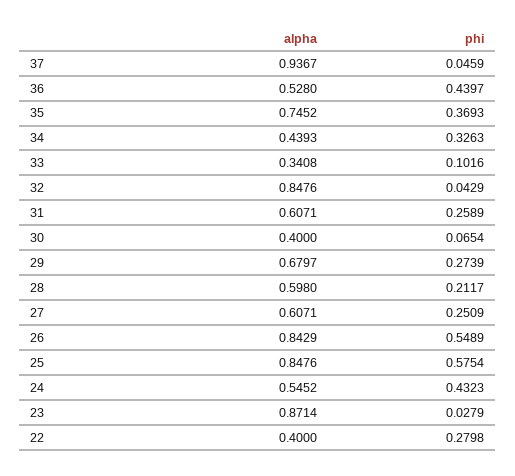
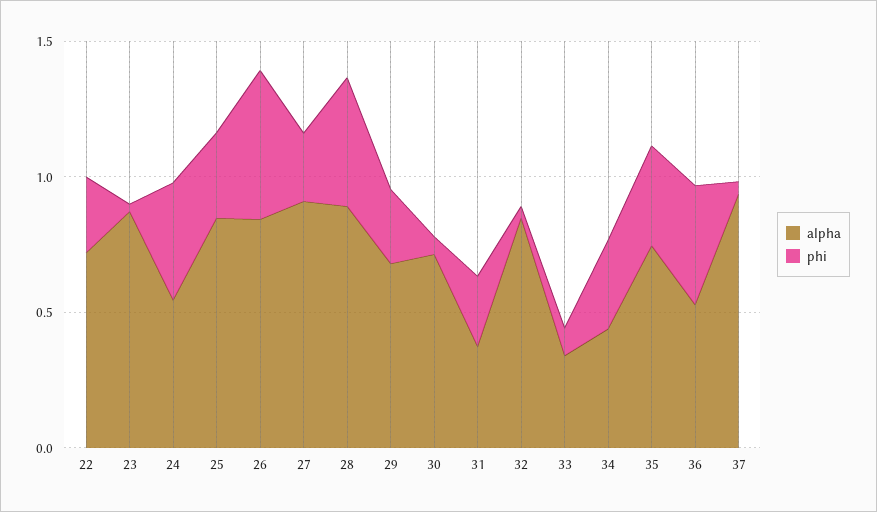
alpha, 31: 0.6071 -> 0.4
alpha, 30: 0.4 -> 0.7
alpha, 28: 0.598 -> 0.9
phi, 28: 0.2117 -> 0.5
alpha, 27: 0.6071 -> 0.9
phi, 25: 0.5754 -> 0.3
alpha, 22: 0.4 -> 0.7

